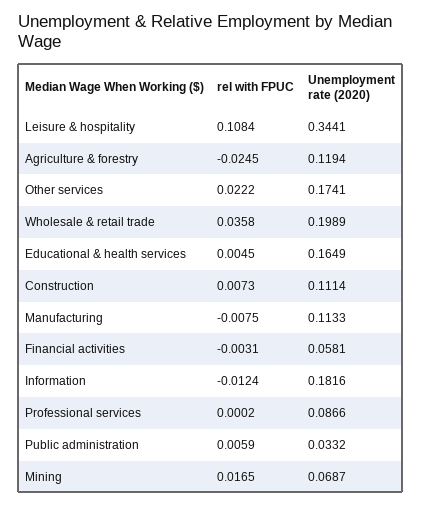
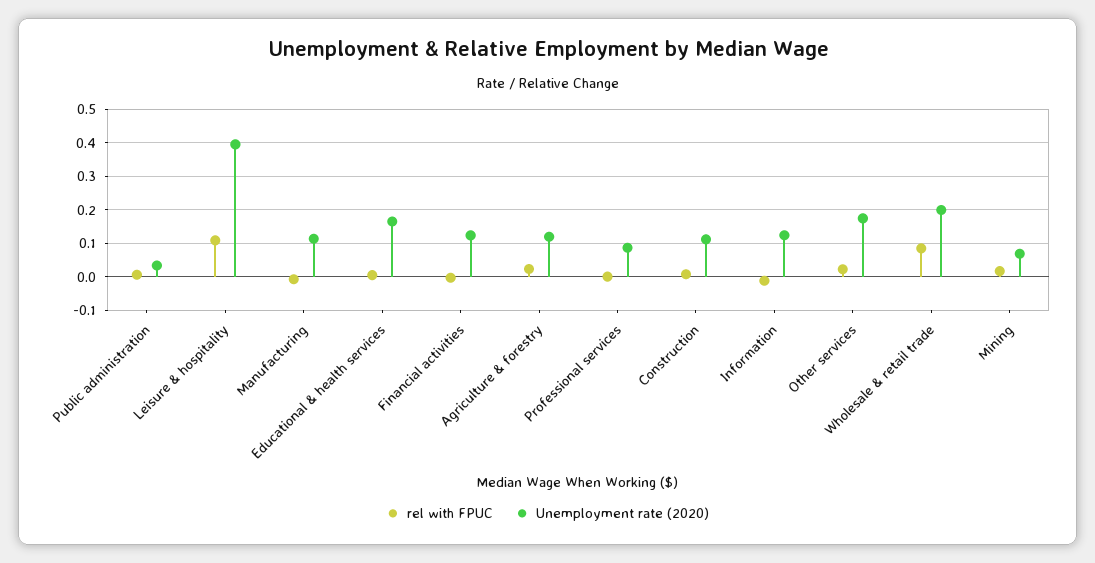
Unemployment rate (2020), Leisure & hospitality: 0.3441 -> 0.4
rel with FPUC, Agriculture & forestry: -0.0245 -> 0.02
rel with FPUC, Wholesale & retail trade: 0.0358 -> 0.08
Unemployment rate (2020), Financial activities: 0.0581 -> 0.12
Unemployment rate (2020), Information: 0.1816 -> 0.12

